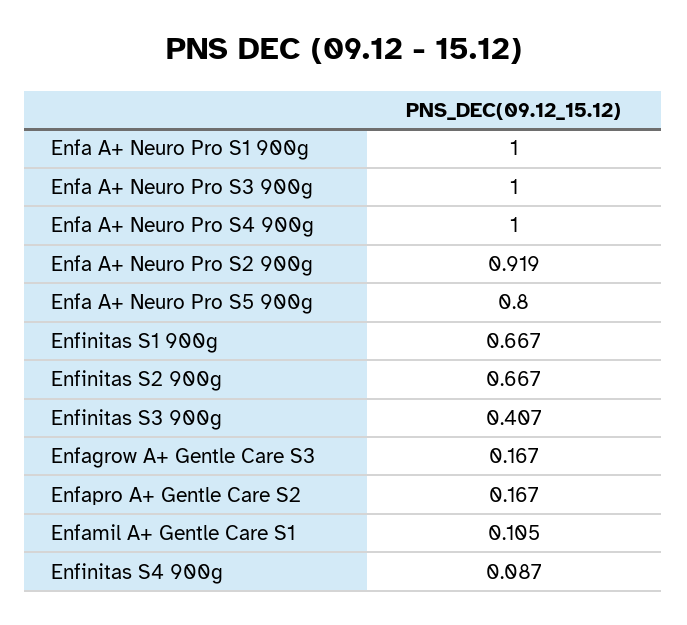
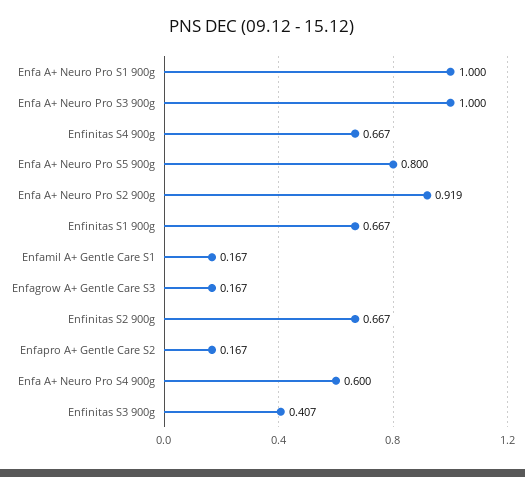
Enfa A+ Neuro Pro S4 900g: 1 -> 0.6
Enfamil A+ Gentle Care S1: 0.105 -> 0.167
Enfinitas S4 900g: 0.087 -> 0.667

